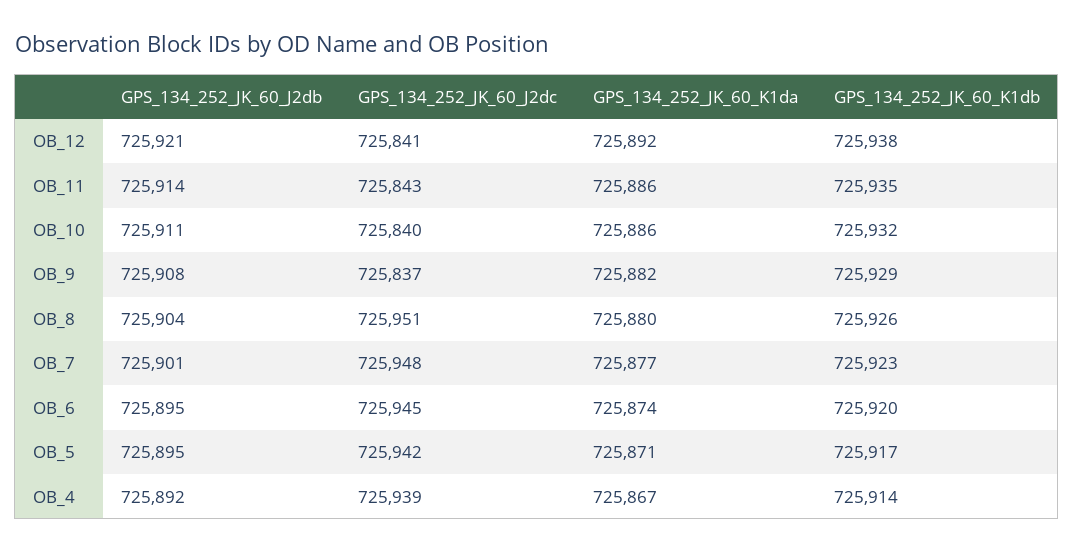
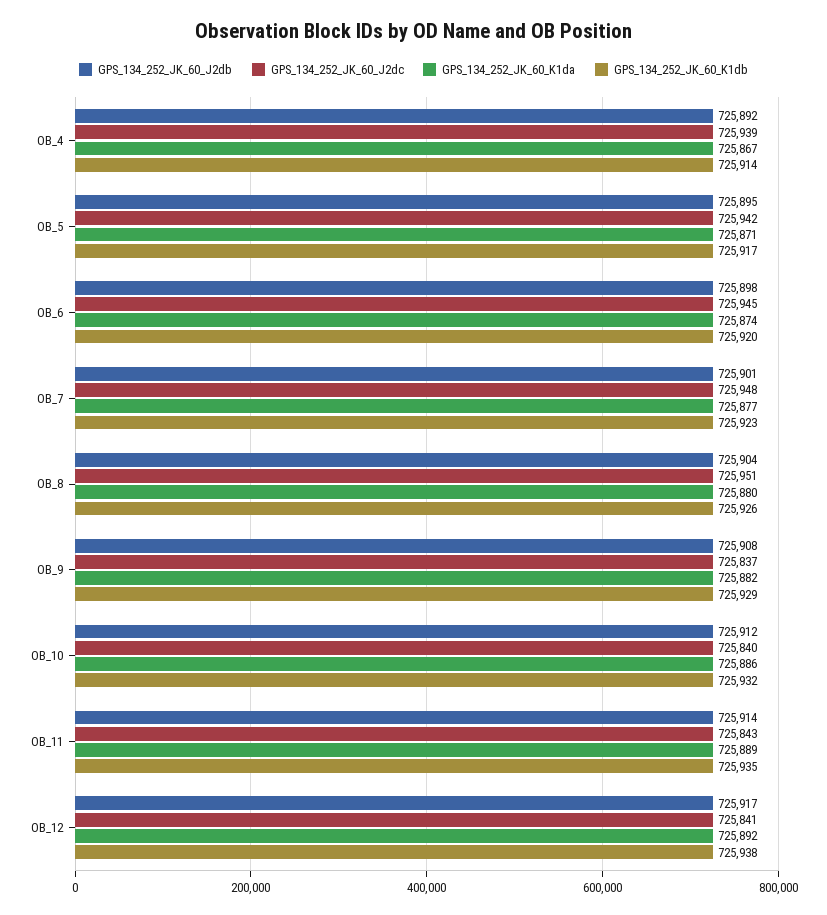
GPS_134_252_JK_60_J2db, OB_12: 725921 -> 725917
GPS_134_252_JK_60_K1da, OB_11: 725886 -> 725889
GPS_134_252_JK_60_J2db, OB_10: 725911 -> 725912
GPS_134_252_JK_60_J2db, OB_6: 725895 -> 725898

